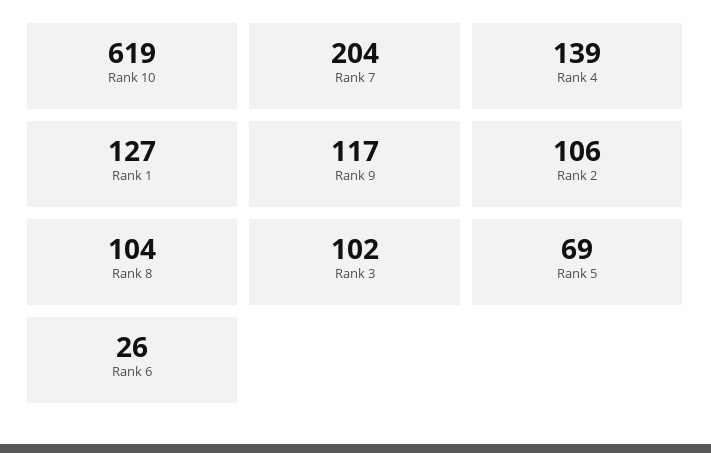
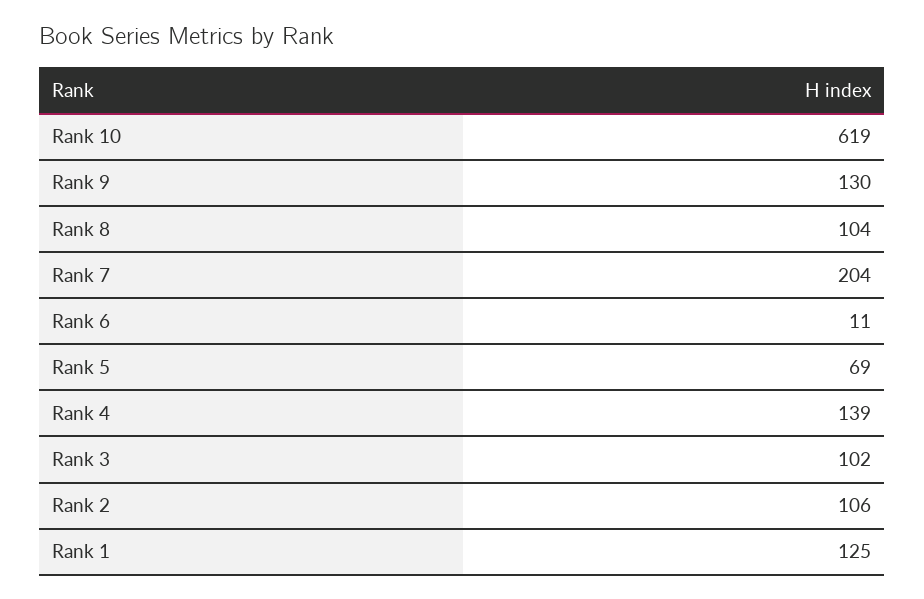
Rank 1: 127 -> 125
Rank 9: 117 -> 130
Rank 6: 26 -> 11

